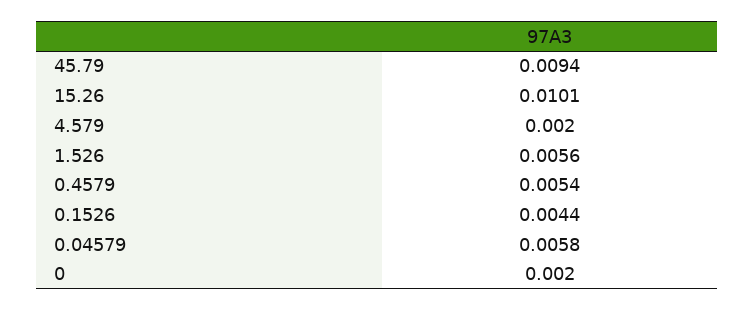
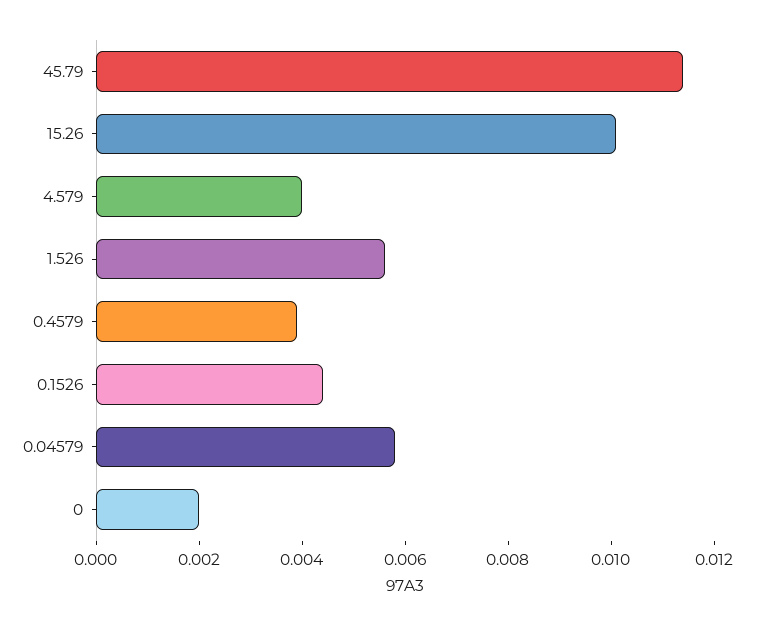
45.79: 0.0094 -> 0.0115
4.579: 0.002 -> 0.004
0.4579: 0.0054 -> 0.004

